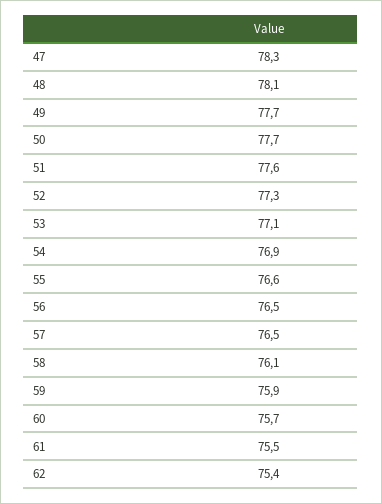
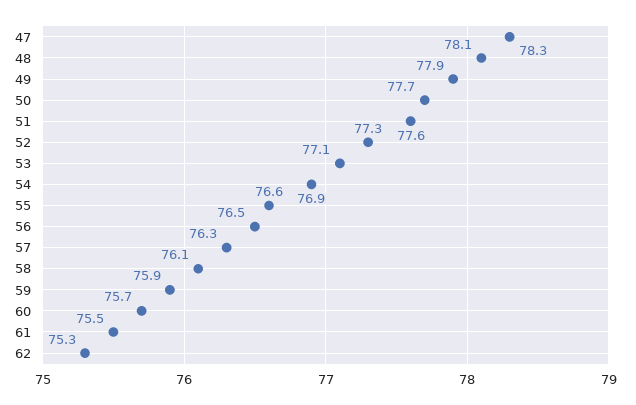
49: 77.7 -> 77.9
57: 76.5 -> 76.3
62: 75.4 -> 75.3

